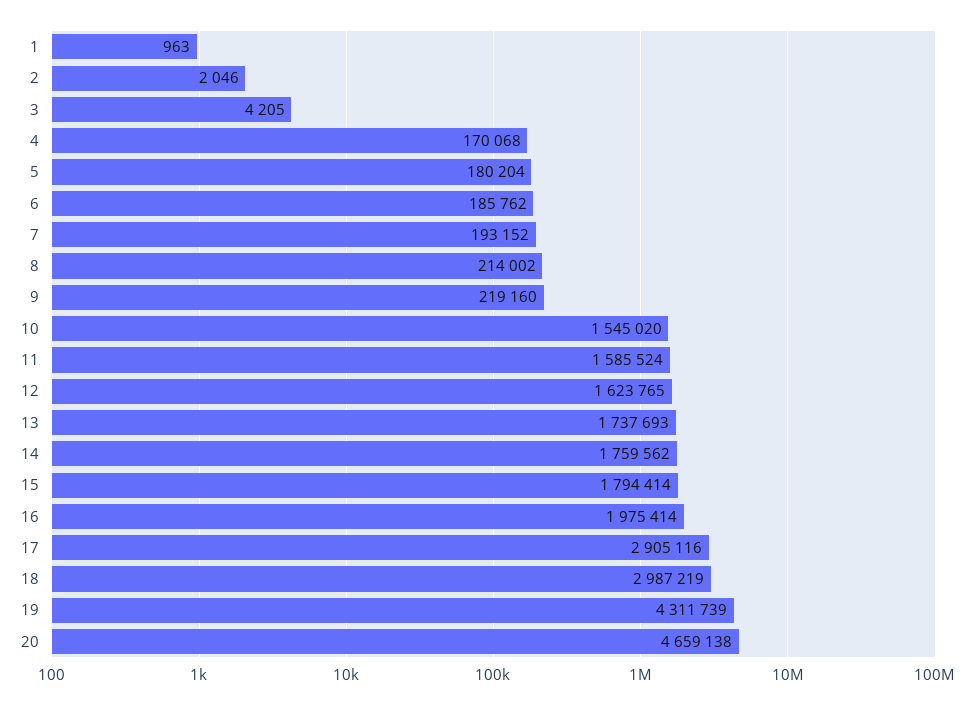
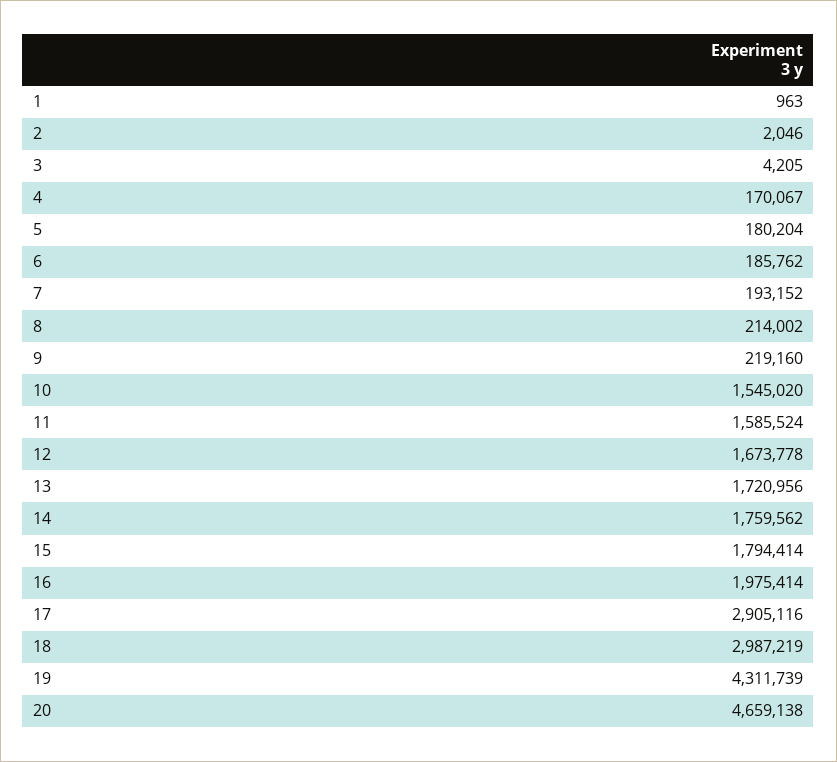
4: 170068 -> 170067
12: 1623765 -> 1673778
13: 1737693 -> 1720956

